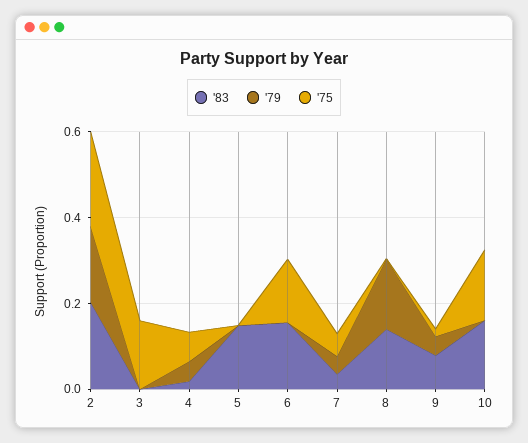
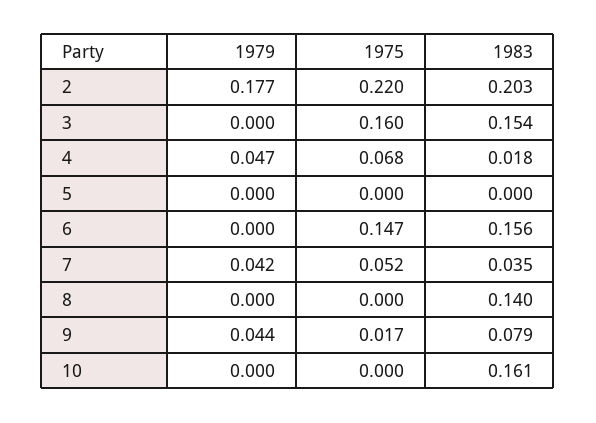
'83, 3: 0 -> 0.154
'83, 5: 0.15 -> 0
'79, 8: 0.15 -> 0
'75, 10: 0.15 -> 0

